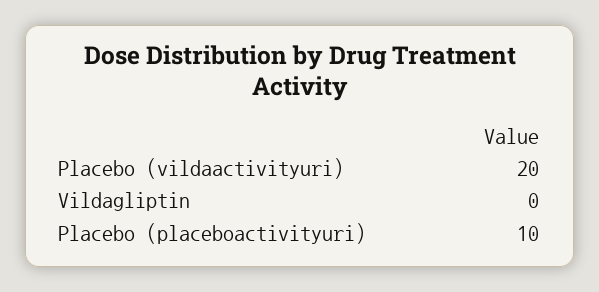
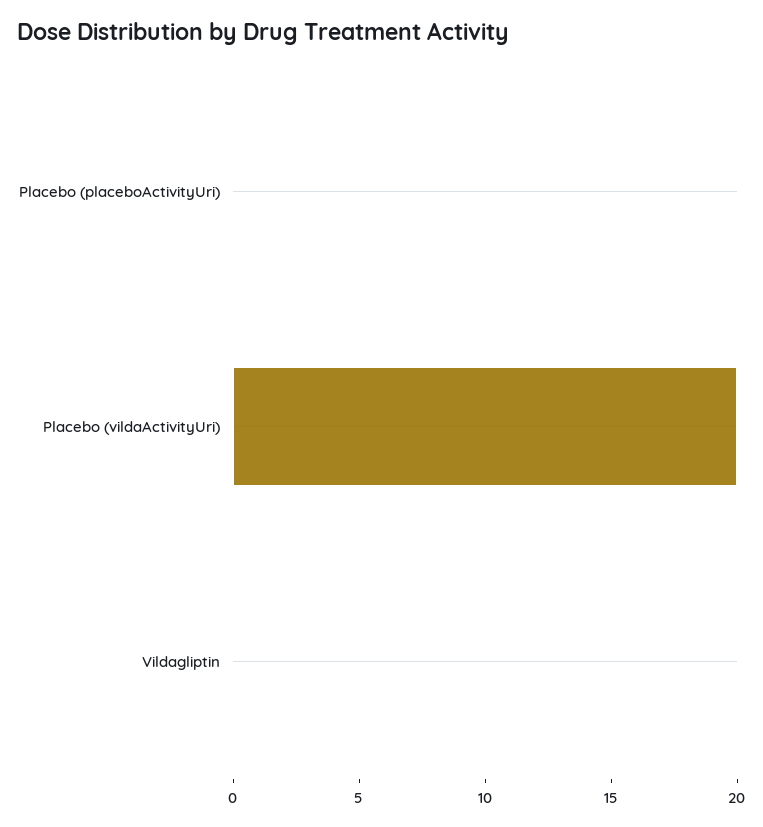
Placebo (placeboactivityuri): 10 -> 0

